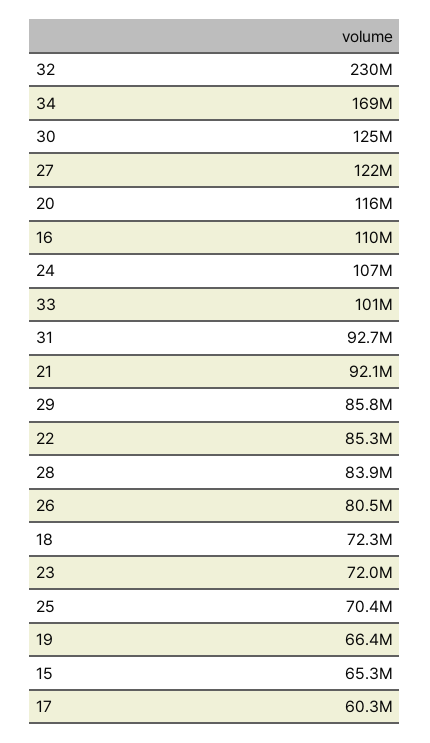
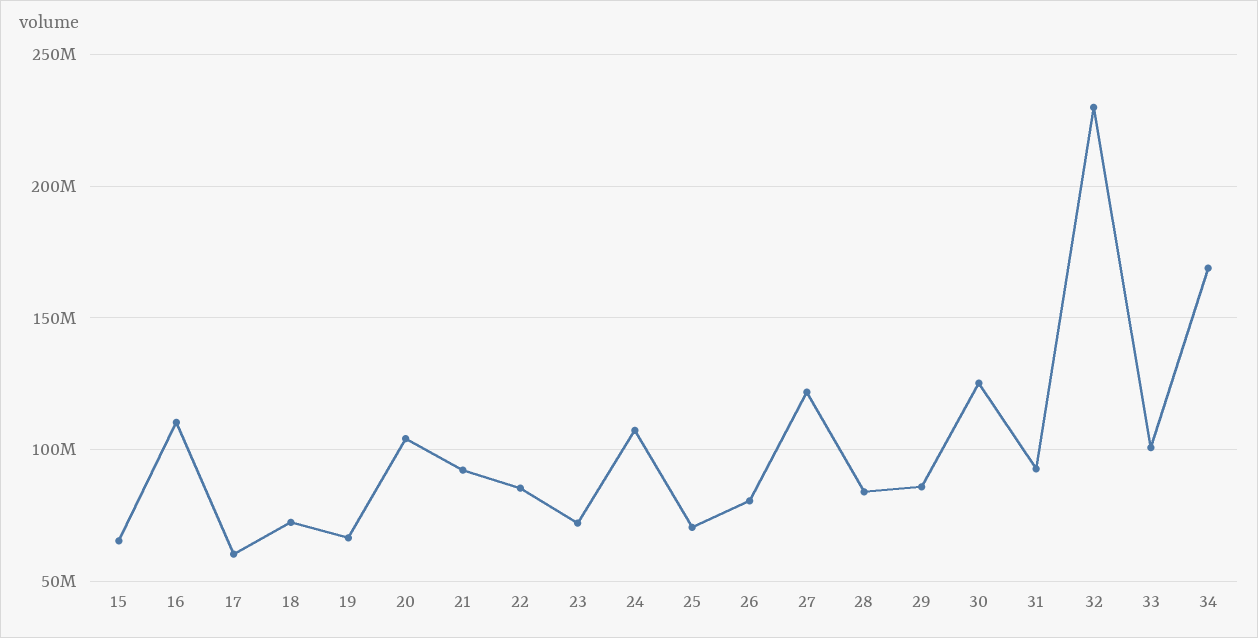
20: 116000000 -> 105000000

